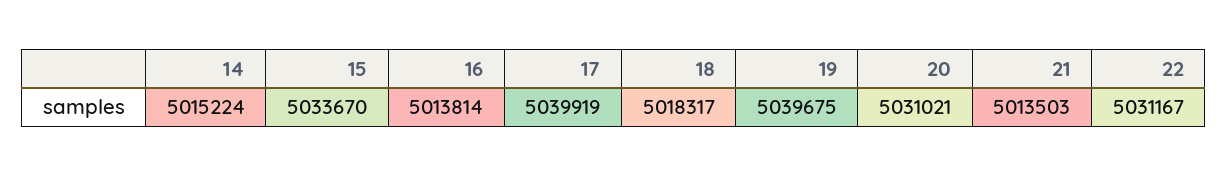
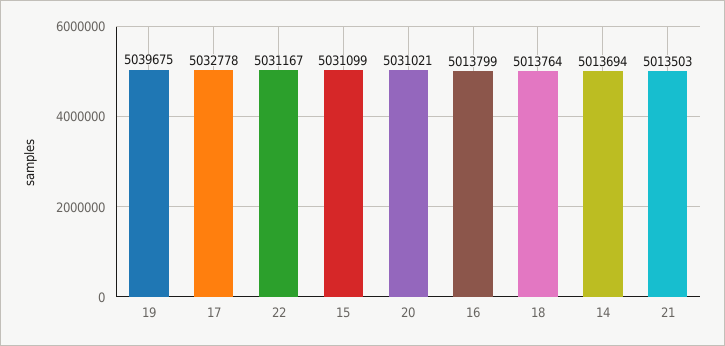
14: 5015224 -> 5013694
15: 5033670 -> 5031099
16: 5013814 -> 5013799
17: 5039919 -> 5032778
18: 5018317 -> 5013764

